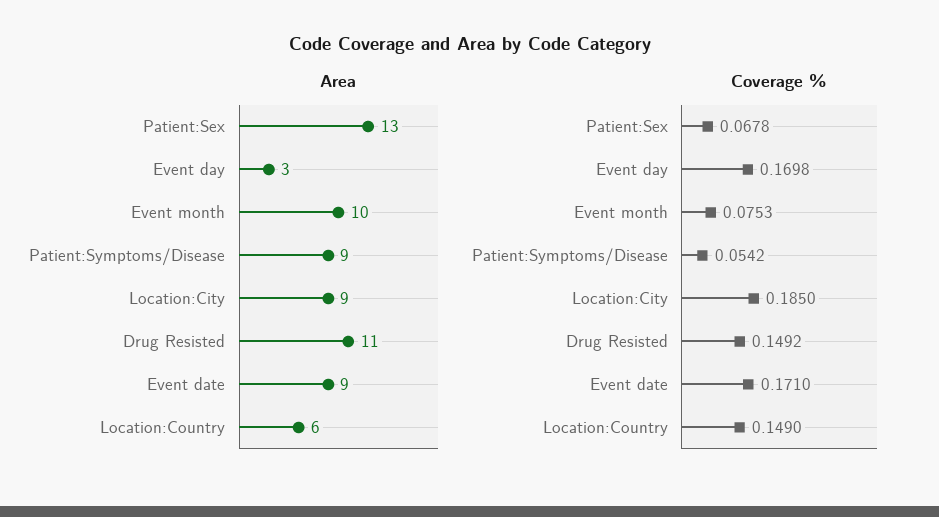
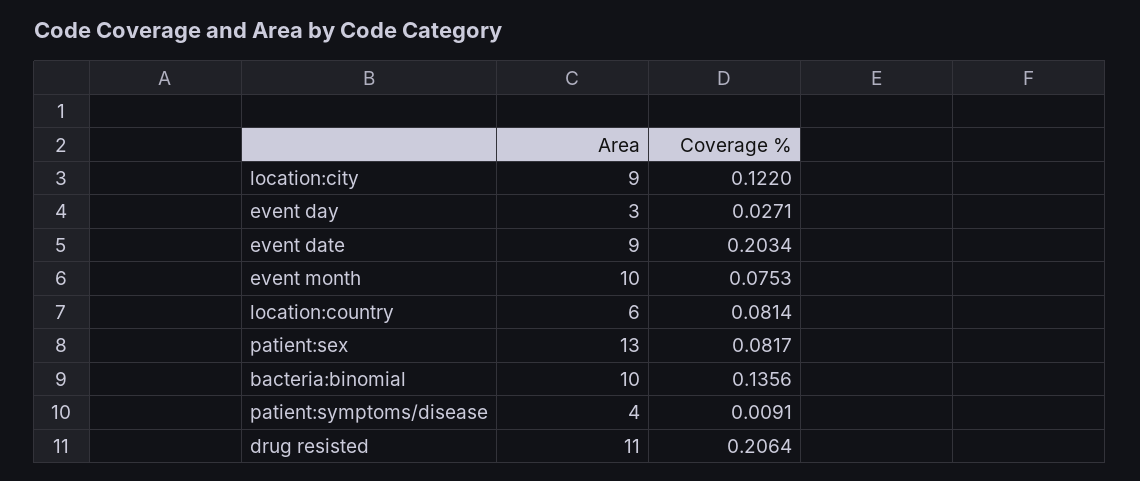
Area, Patient:Symptoms/Disease: 9 -> 4
Coverage %, Patient:Sex: 0.0678 -> 0.0817
Coverage %, Event day: 0.1698 -> 0.0271
Coverage %, Patient:Symptoms/Disease: 0.0542 -> 0.0091
Coverage %, Location:City: 0.185 -> 0.122
Coverage %, Drug Resisted: 0.1492 -> 0.2064
Coverage %, Event date: 0.171 -> 0.2034
Coverage %, Location:Country: 0.149 -> 0.0814
Area, bacteria:binomial: none -> 10
Coverage %, bacteria:binomial: none -> 0.1356

